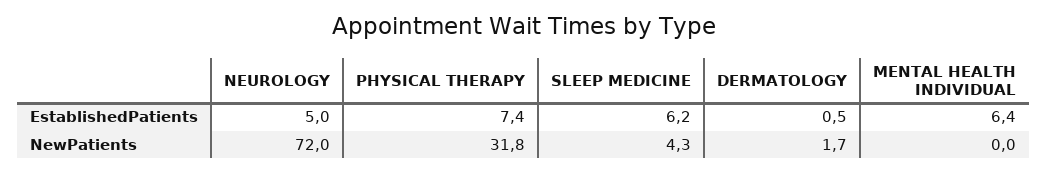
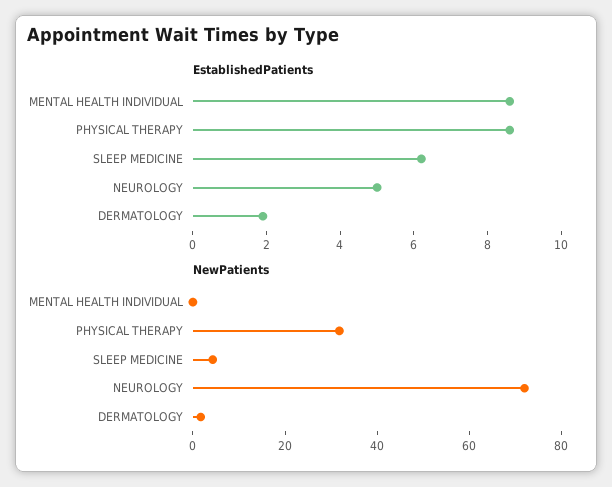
EstablishedPatients, PHYSICAL THERAPY: 7.4 -> 8.5
EstablishedPatients, DERMATOLOGY: 0.5 -> 2
EstablishedPatients, MENTAL HEALTH INDIVIDUAL: 6.4 -> 8.5

